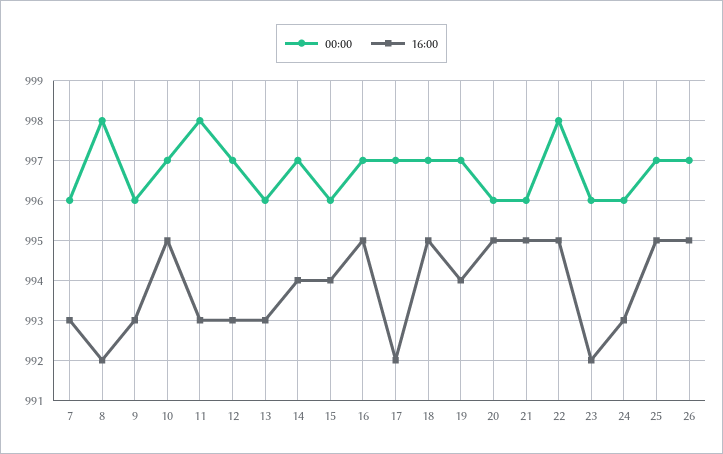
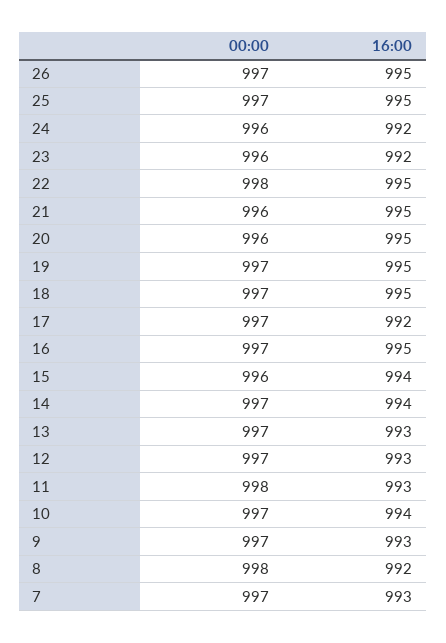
00:00, 7: 996 -> 997
00:00, 9: 996 -> 997
16:00, 10: 995 -> 994
00:00, 13: 996 -> 997
16:00, 19: 994 -> 995
16:00, 24: 993 -> 992

